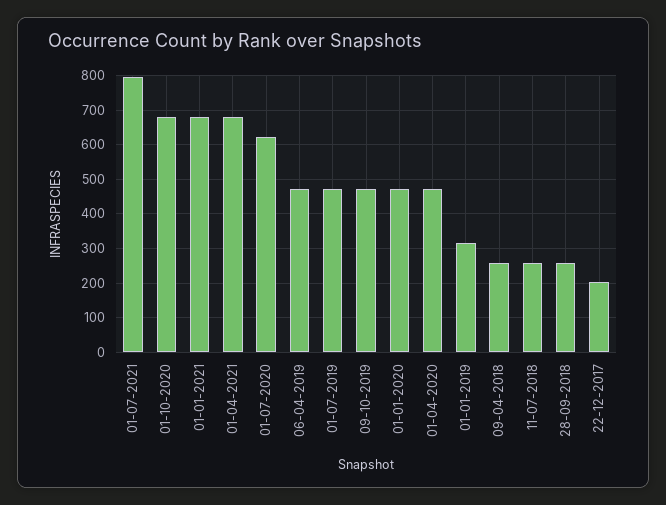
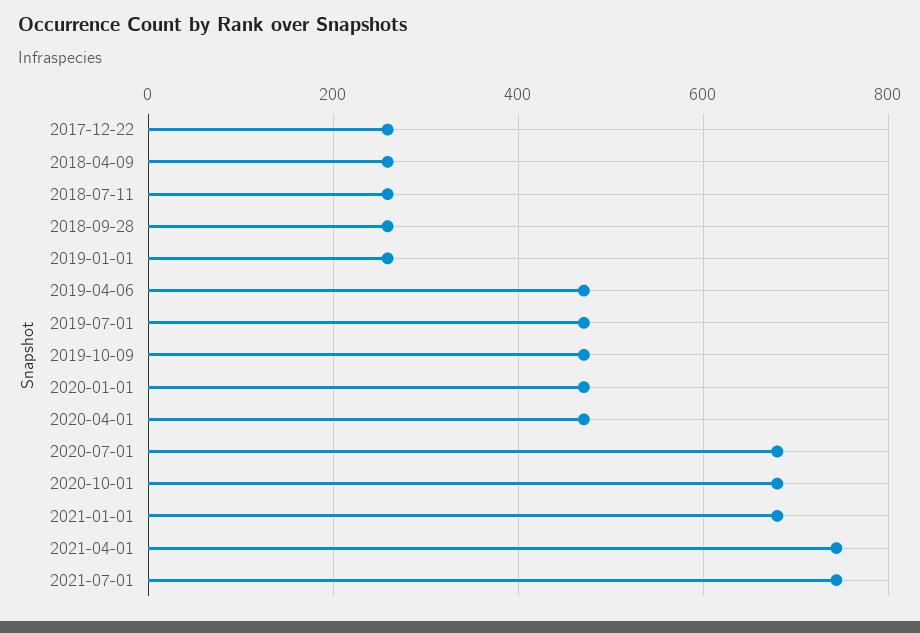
01-07-2021: 800 -> 740
01-04-2021: 680 -> 740
01-07-2020: 620 -> 680
01-01-2019: 320 -> 260
22-12-2017: 200 -> 260

